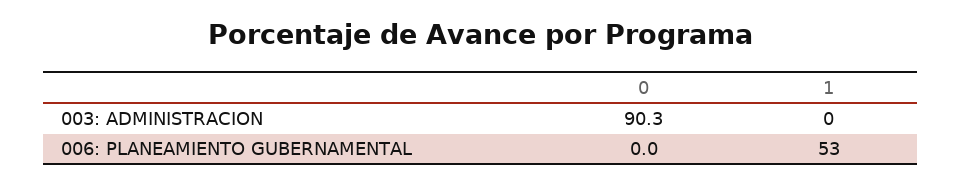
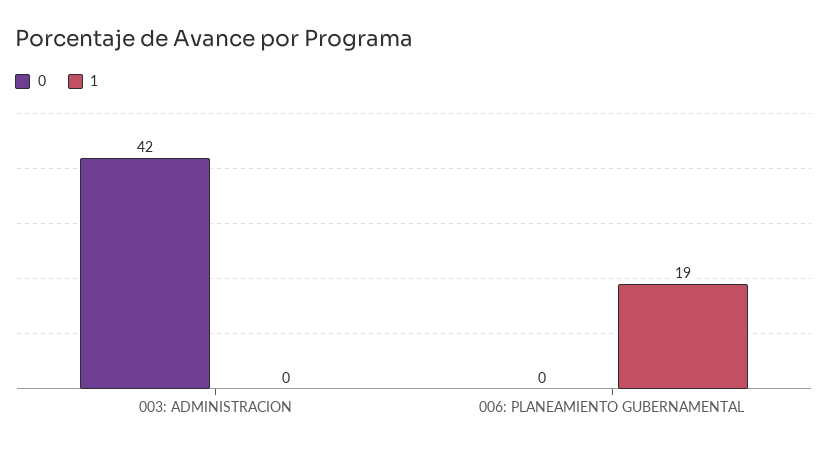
0, 003: ADMINISTRACION: 90.3 -> 42
1, 006: PLANEAMIENTO GUBERNAMENTAL: 53 -> 19

